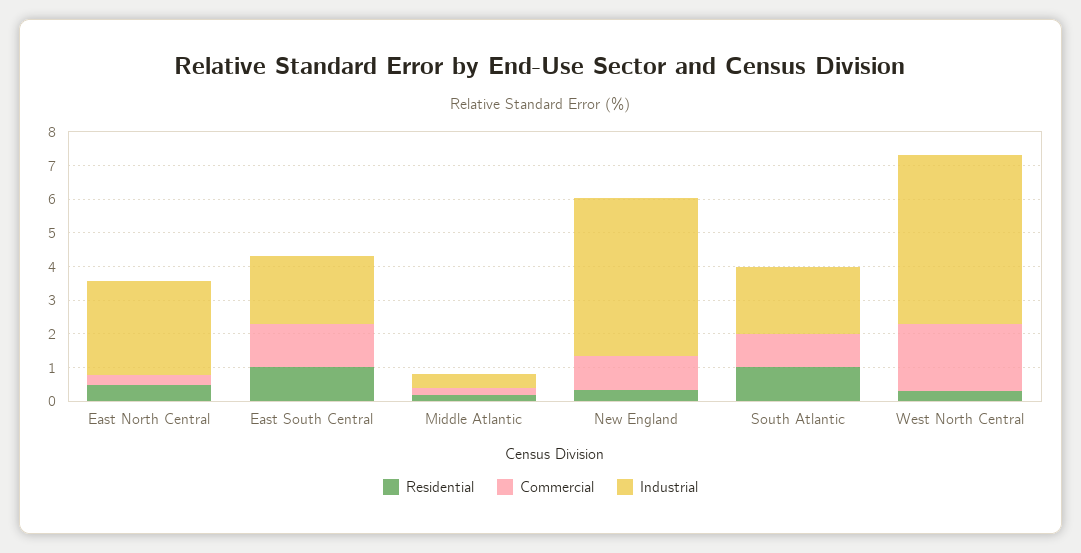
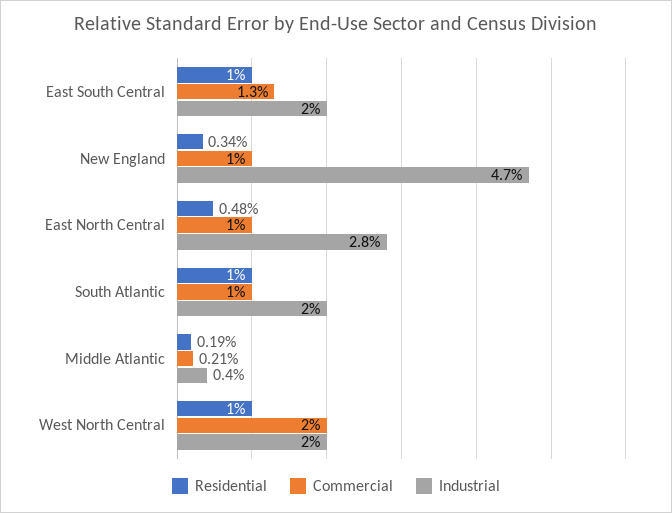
Commercial, East North Central: 0.25 -> 1
Residential, West North Central: 0.25 -> 1
Industrial, West North Central: 5 -> 2

